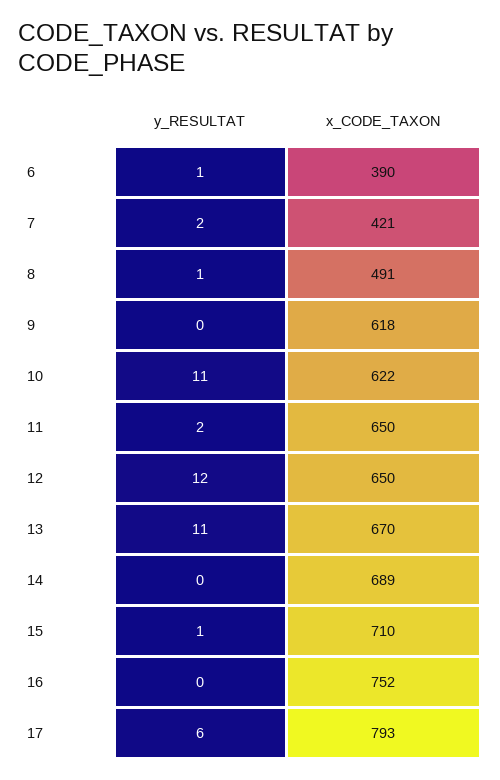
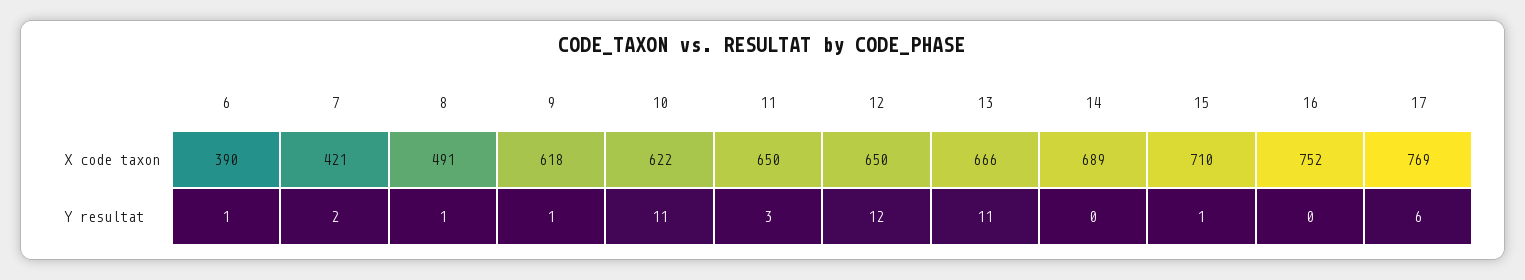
y_RESULTAT, 9: 0 -> 1
y_RESULTAT, 11: 2 -> 3
x_CODE_TAXON, 13: 670 -> 666
x_CODE_TAXON, 17: 793 -> 769

